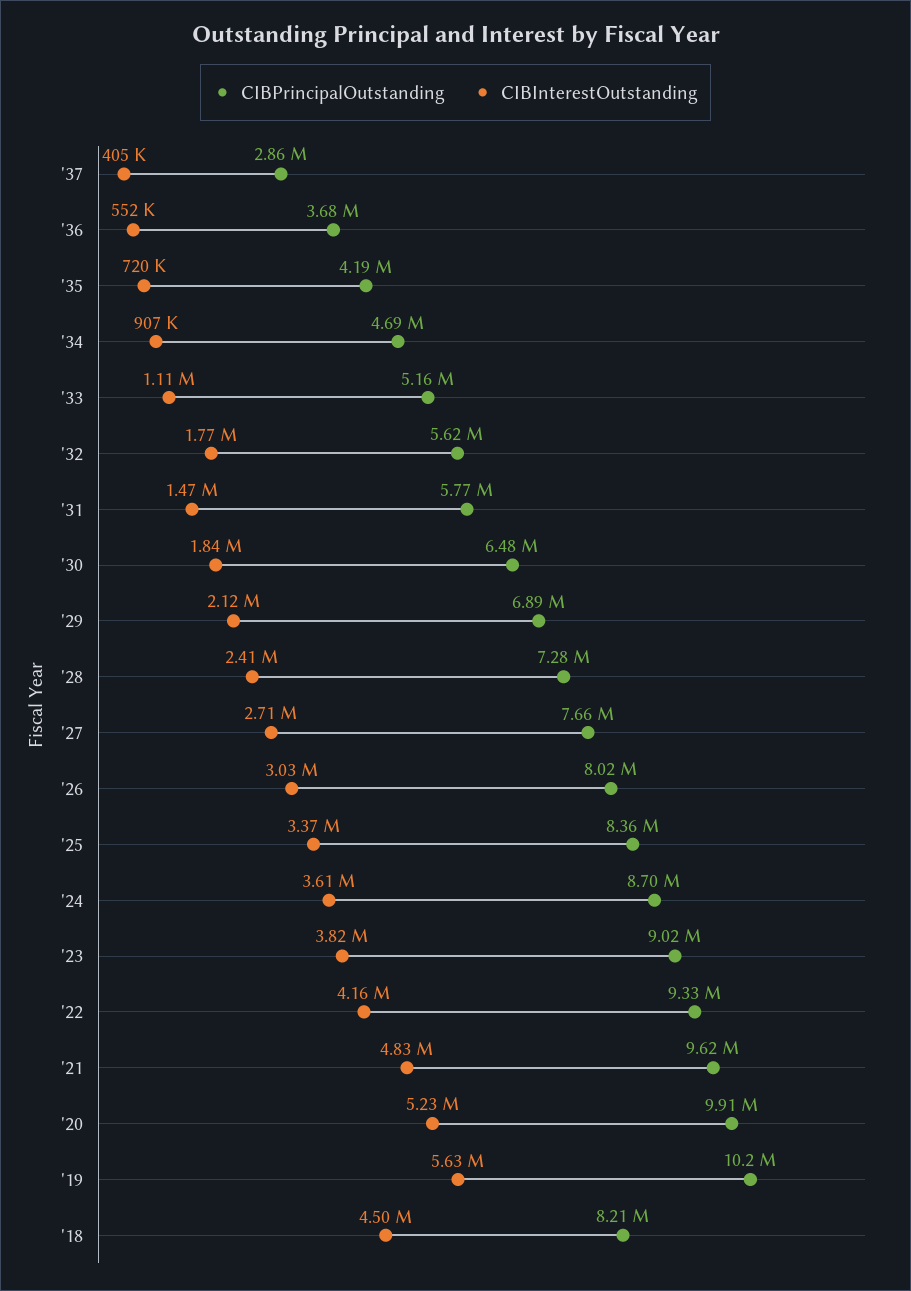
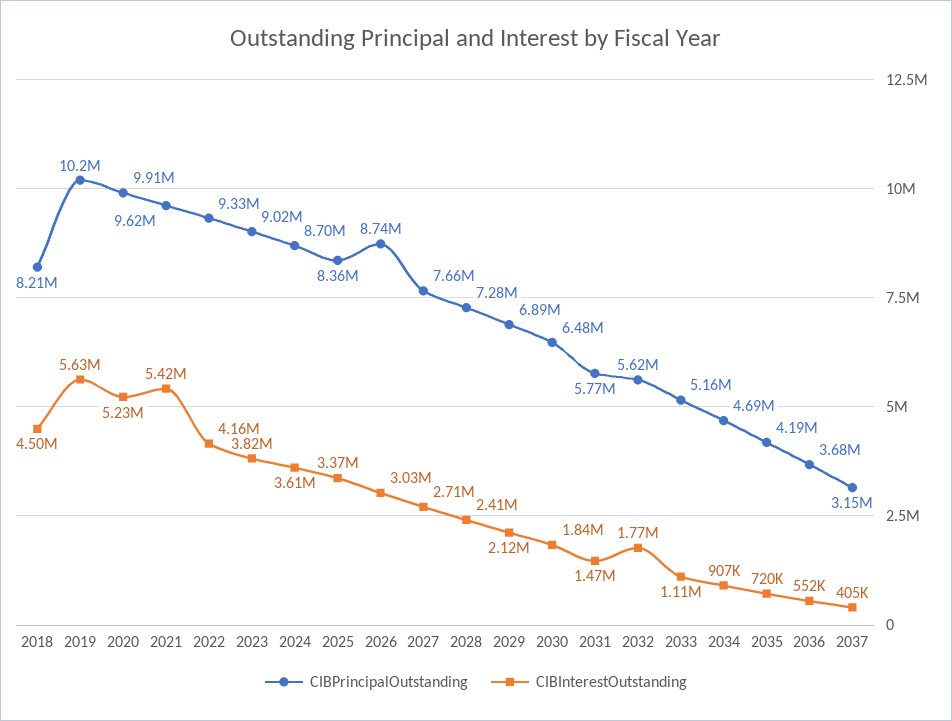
CIBPrincipalOutstanding, '37: 2860000 -> 3150000
CIBPrincipalOutstanding, '26: 8020000 -> 8740000
CIBInterestOutstanding, '21: 4830000 -> 5420000

